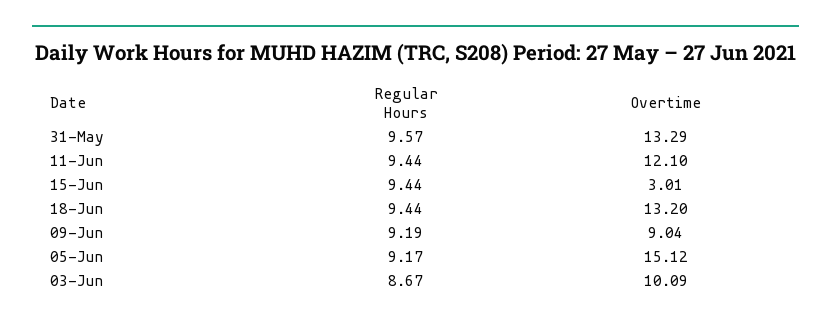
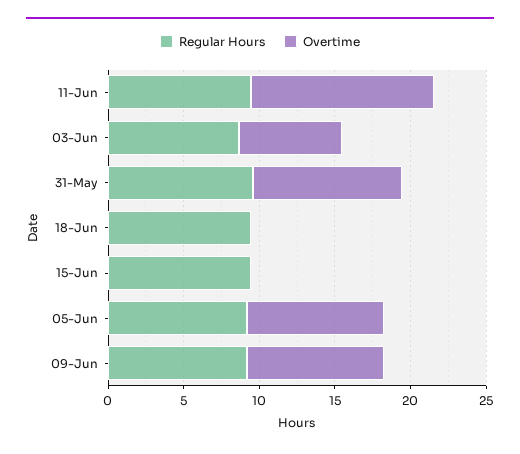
Overtime, 31-May: 13.29 -> 10
Overtime, 15-Jun: 3.01 -> 0
Overtime, 18-Jun: 13.2 -> 0
Overtime, 05-Jun: 15.12 -> 9
Overtime, 03-Jun: 10.09 -> 7

